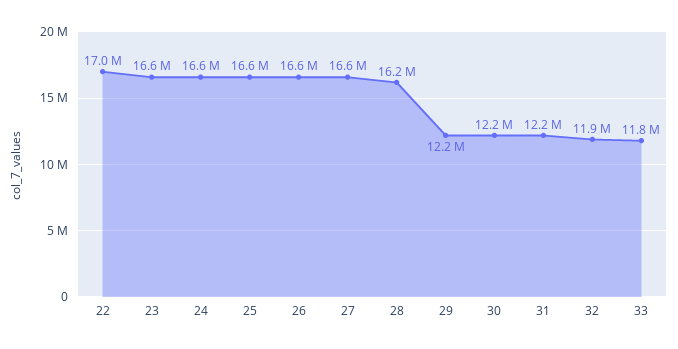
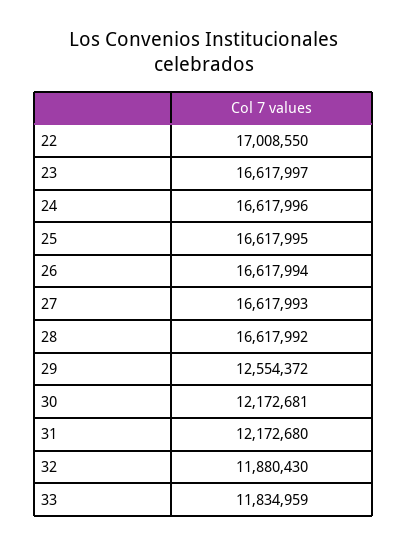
28: 16200000 -> 16617992
29: 12200000 -> 12554372

